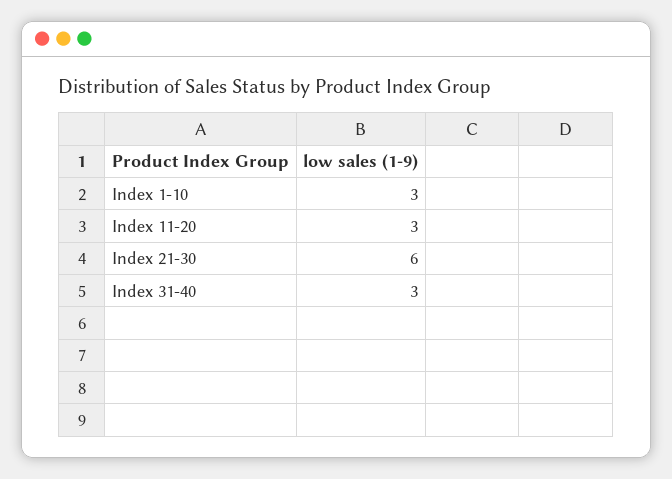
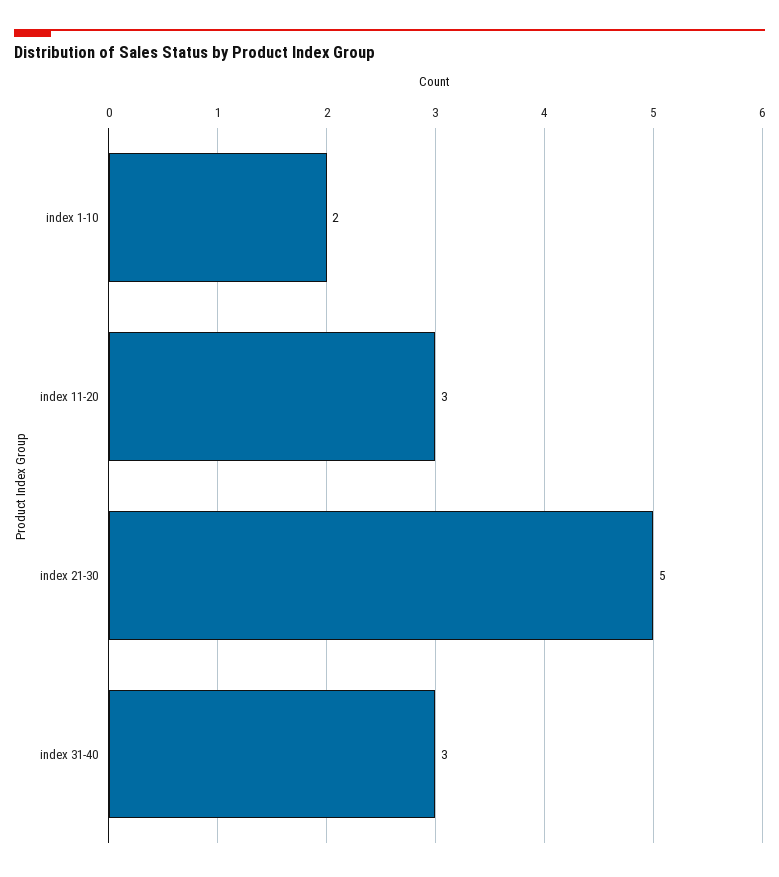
Index 1-10: 3 -> 2
Index 21-30: 6 -> 5

